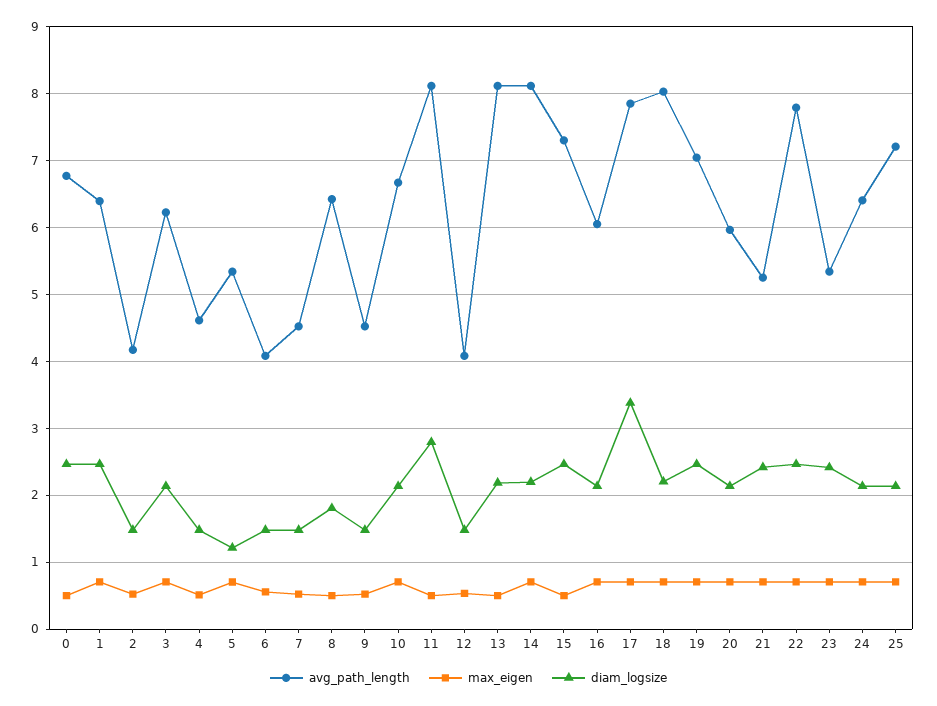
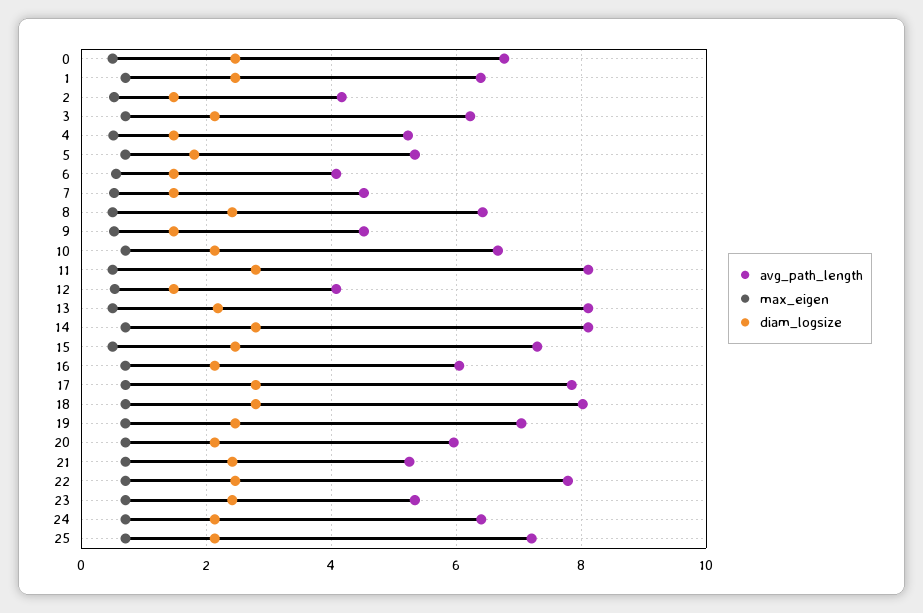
avg_path_length, 4: 4.6 -> 5.2
diam_logsize, 5: 1.2 -> 1.8
diam_logsize, 8: 1.8 -> 2.4
diam_logsize, 14: 2.2 -> 2.8
diam_logsize, 17: 3.4 -> 2.8
diam_logsize, 18: 2.2 -> 2.8

